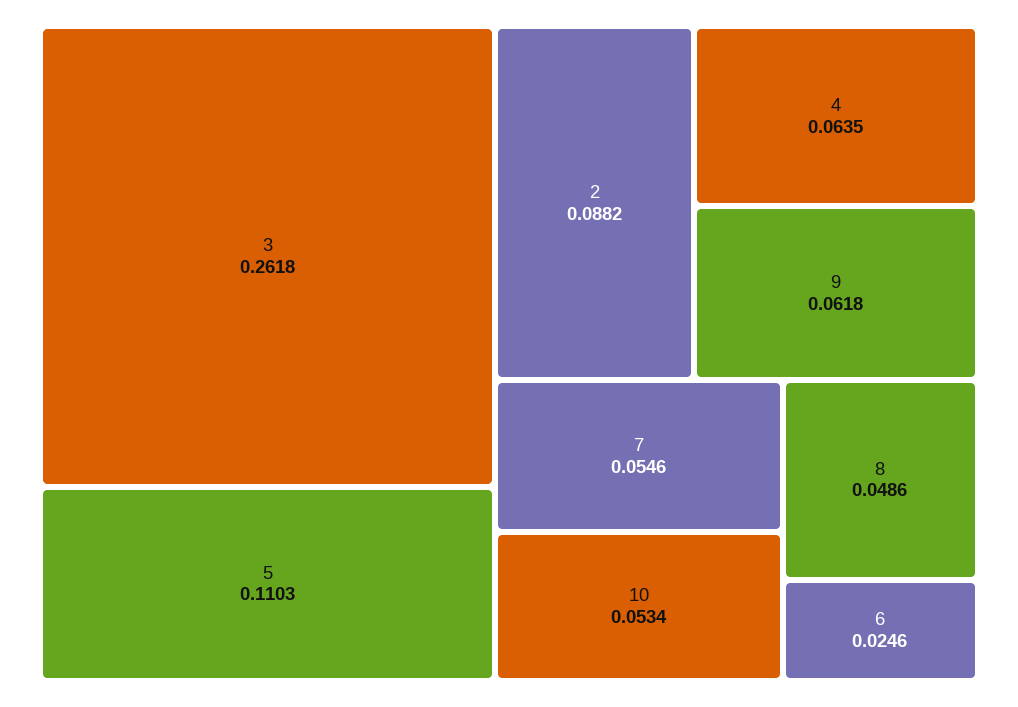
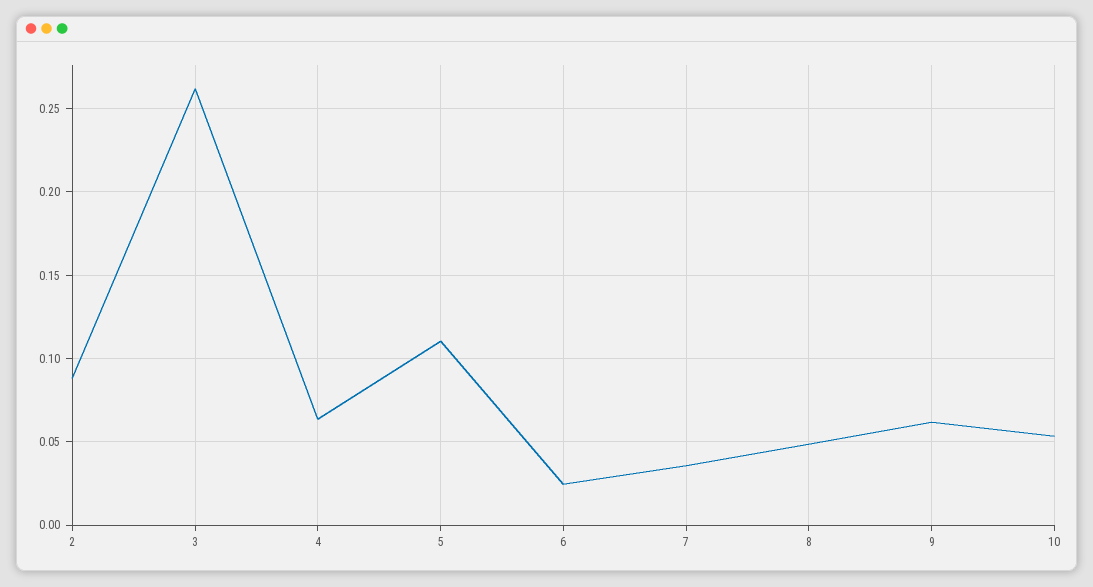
7: 0.0546 -> 0.035

